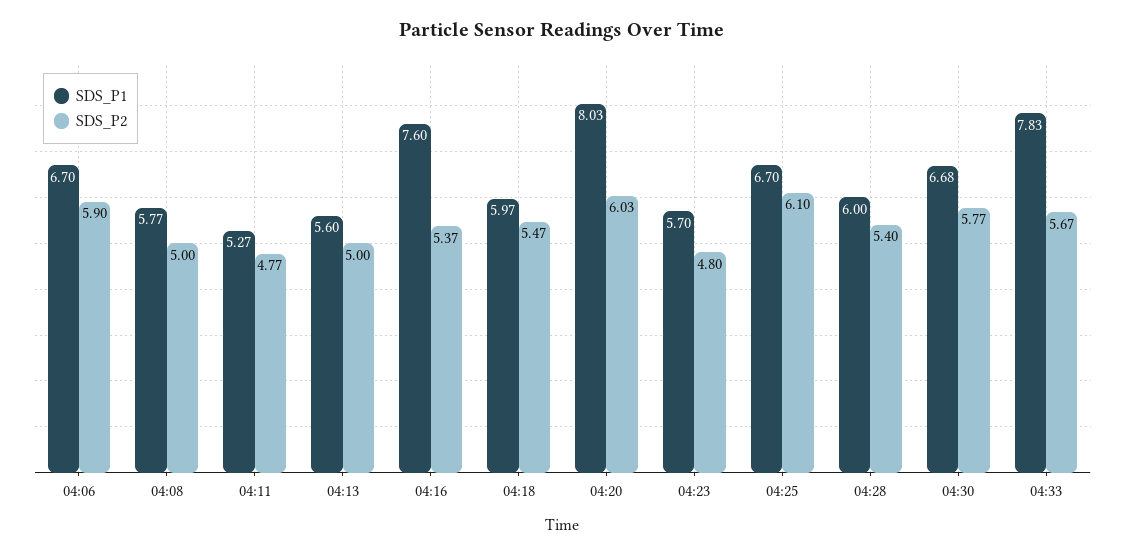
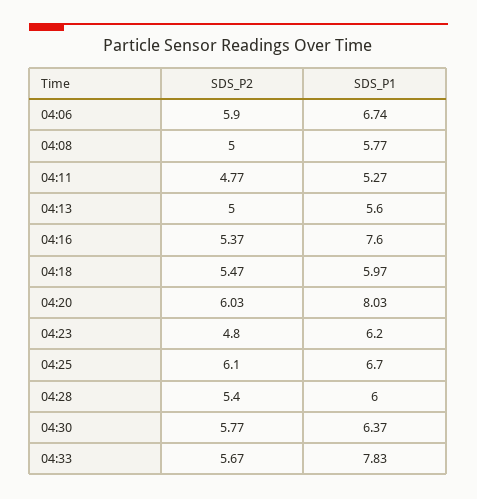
SDS_P1, 04:06: 6.7 -> 6.74
SDS_P1, 04:23: 5.7 -> 6.2
SDS_P1, 04:30: 6.68 -> 6.37

